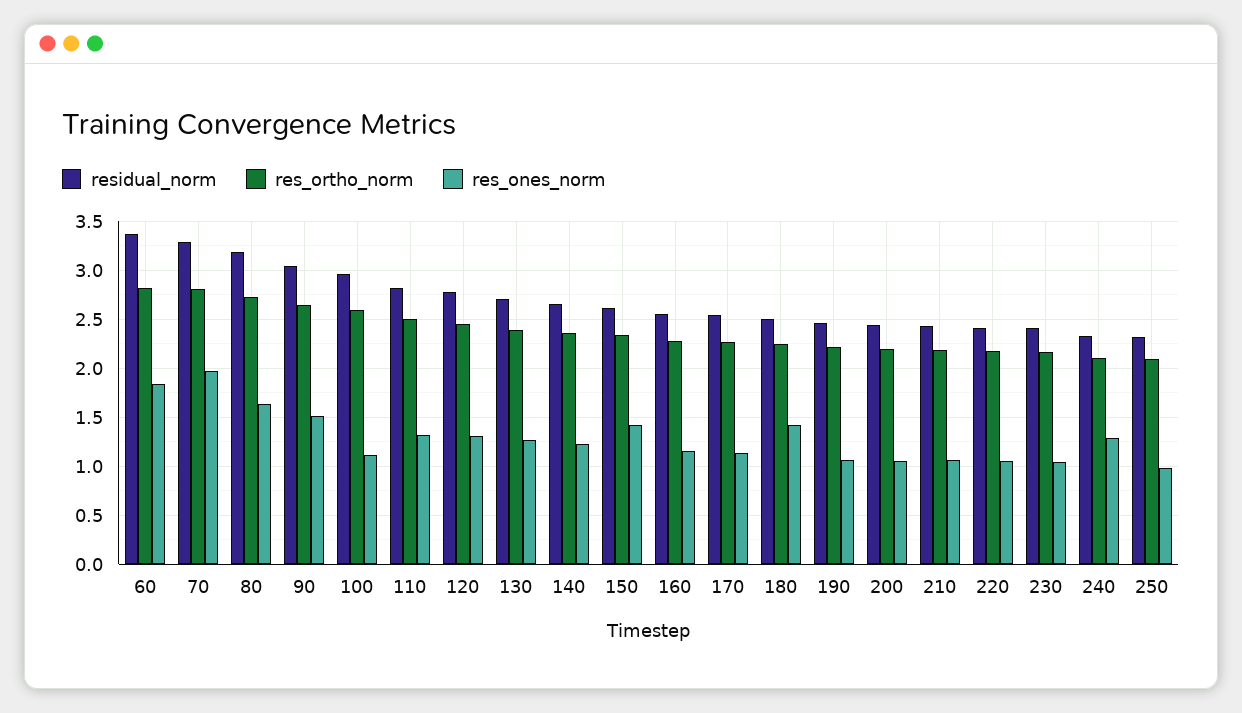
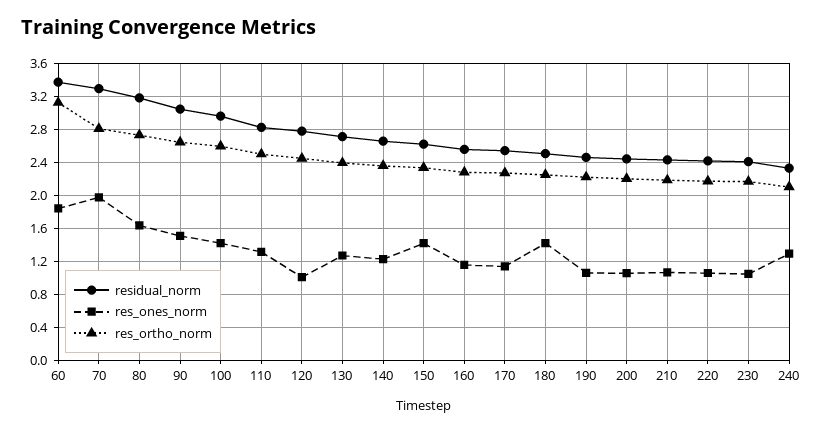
res_ortho_norm, 60: 2.8 -> 3.1
res_ones_norm, 100: 1.1 -> 1.4
res_ones_norm, 120: 1.3 -> 1
residual_norm, 250: 2.3 -> none
res_ortho_norm, 250: 2.1 -> none
res_ones_norm, 250: 1 -> none

